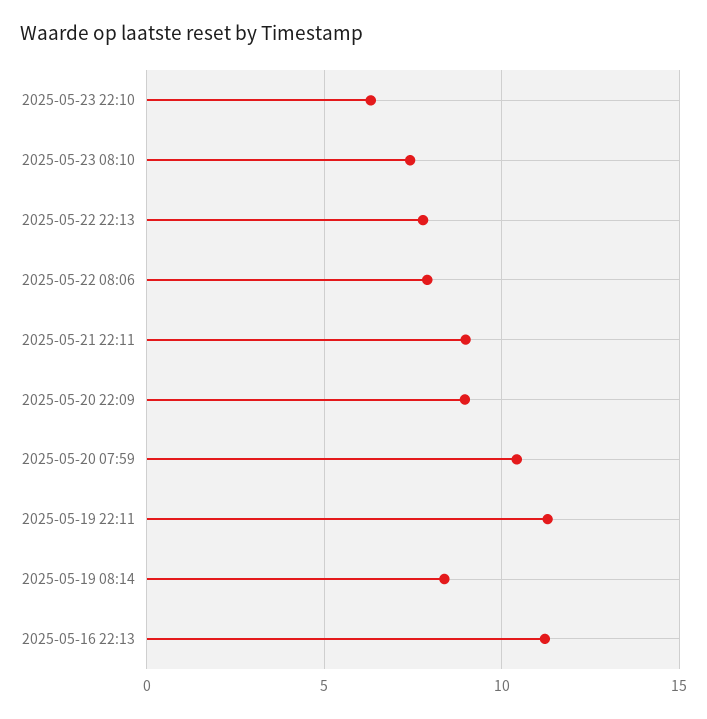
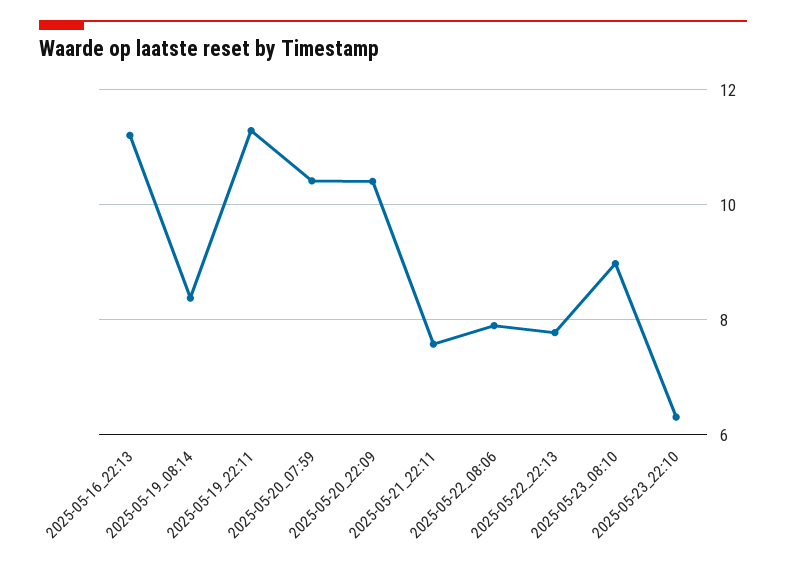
2025-05-23 08:10: 7.5 -> 9
2025-05-21 22:11: 9 -> 7.6
2025-05-20 22:09: 9 -> 10.4

